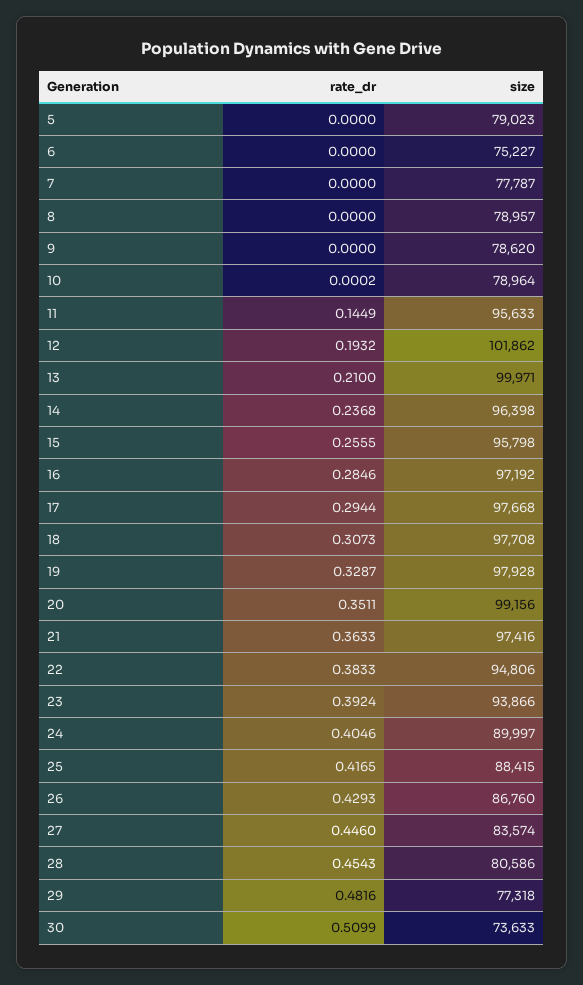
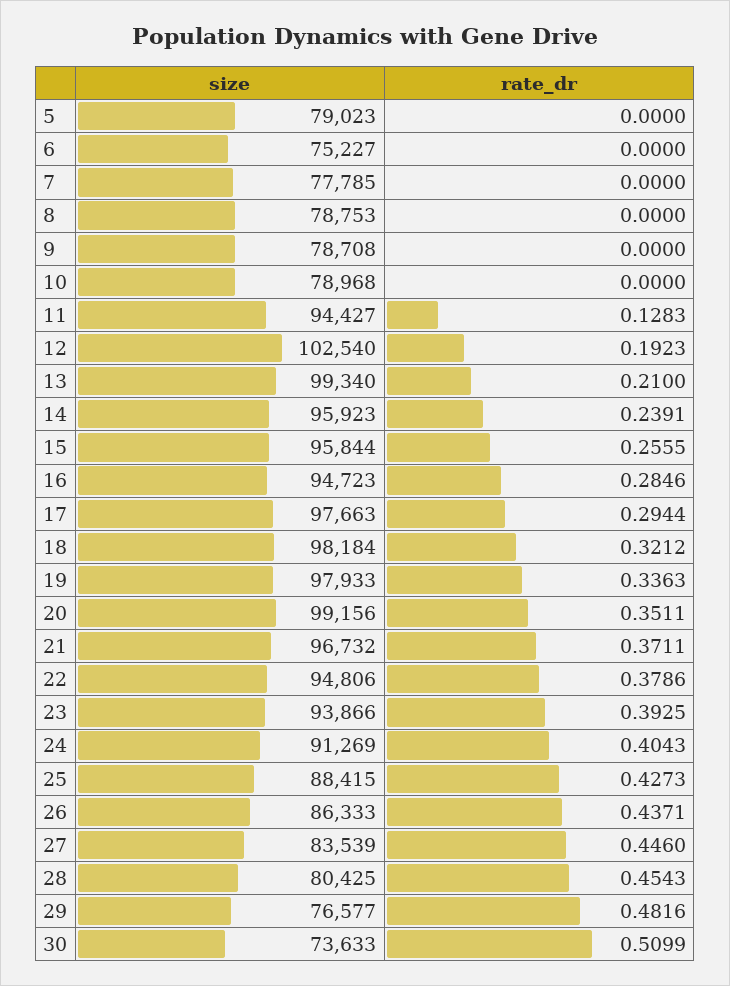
size, 7: 77787 -> 77785
size, 8: 78957 -> 78753
size, 9: 78620 -> 78708
rate_dr, 10: 0.0002 -> 0
size, 10: 78964 -> 78968
rate_dr, 11: 0.1449 -> 0.1283
size, 11: 95633 -> 94427
rate_dr, 12: 0.1932 -> 0.1923
size, 12: 101862 -> 102540
size, 13: 99971 -> 99340
rate_dr, 14: 0.2368 -> 0.2391
size, 14: 96398 -> 95923
size, 15: 95798 -> 95844
size, 16: 97192 -> 94723
size, 17: 97668 -> 97663
rate_dr, 18: 0.3073 -> 0.3212
size, 18: 97708 -> 98184
rate_dr, 19: 0.3287 -> 0.3363
size, 19: 97928 -> 97933
rate_dr, 21: 0.3633 -> 0.3711
size, 21: 97416 -> 96732
rate_dr, 22: 0.3833 -> 0.3786
rate_dr, 23: 0.3924 -> 0.3925
rate_dr, 24: 0.4046 -> 0.4043
size, 24: 89997 -> 91269
rate_dr, 25: 0.4165 -> 0.4273
rate_dr, 26: 0.4293 -> 0.4371
size, 26: 86760 -> 86333
size, 27: 83574 -> 83539
size, 28: 80586 -> 80425
size, 29: 77318 -> 76577

